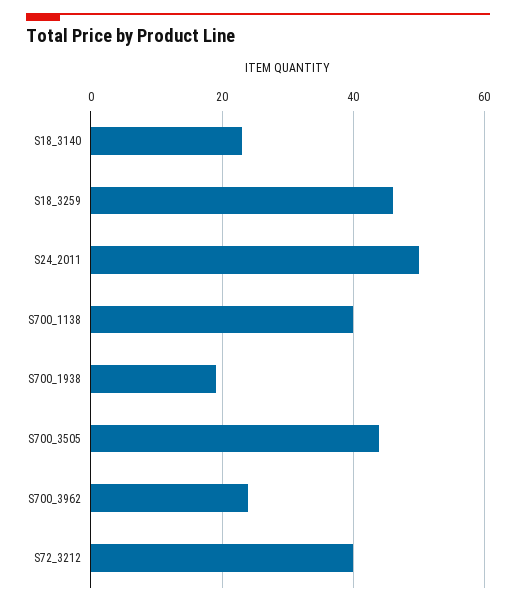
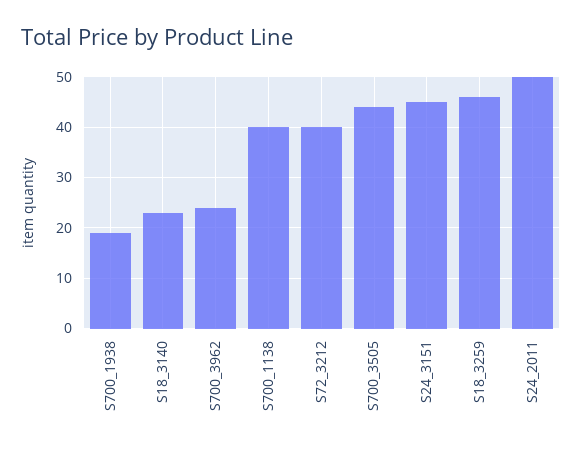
S24_3151: none -> 45

